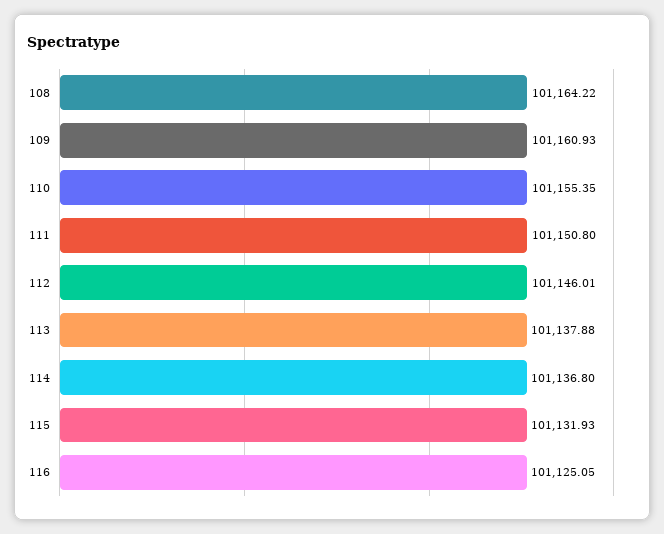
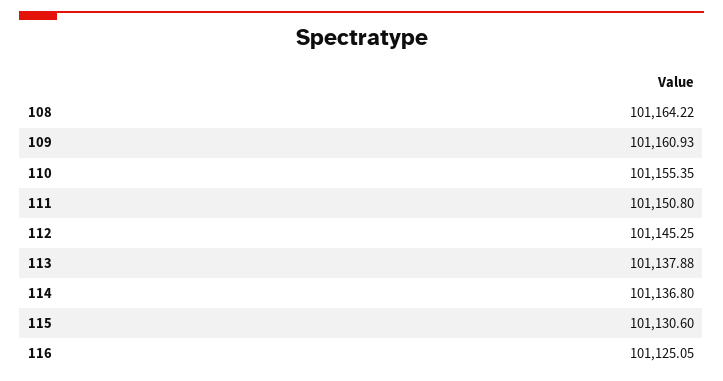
112: 101146.01 -> 101145.25
115: 101131.93 -> 101130.6

